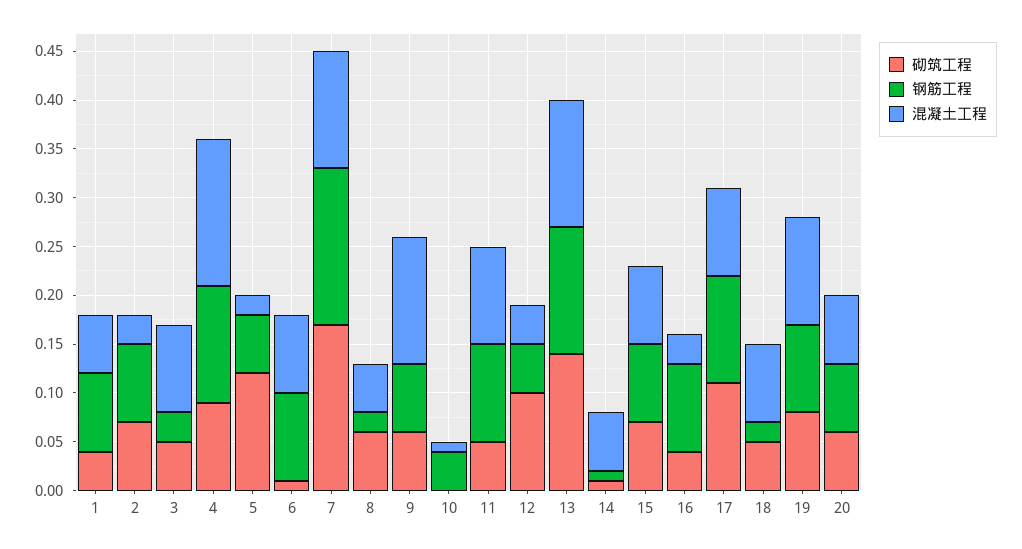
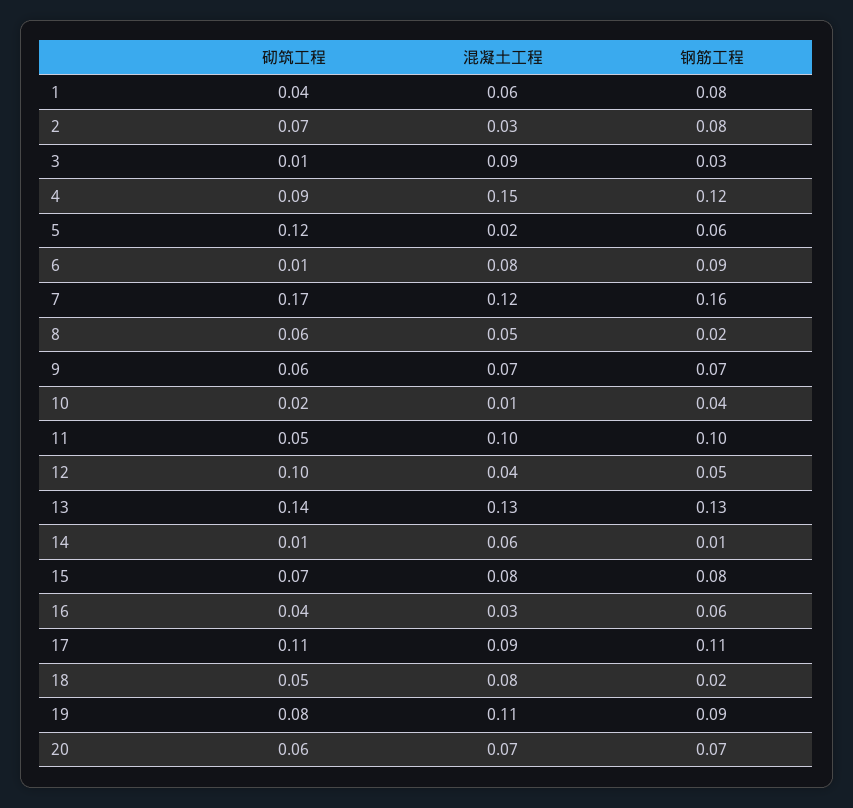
砌筑工程, 3: 0.05 -> 0.01
混凝土工程, 9: 0.13 -> 0.07
砌筑工程, 10: 0 -> 0.02
钢筋工程, 16: 0.09 -> 0.06

